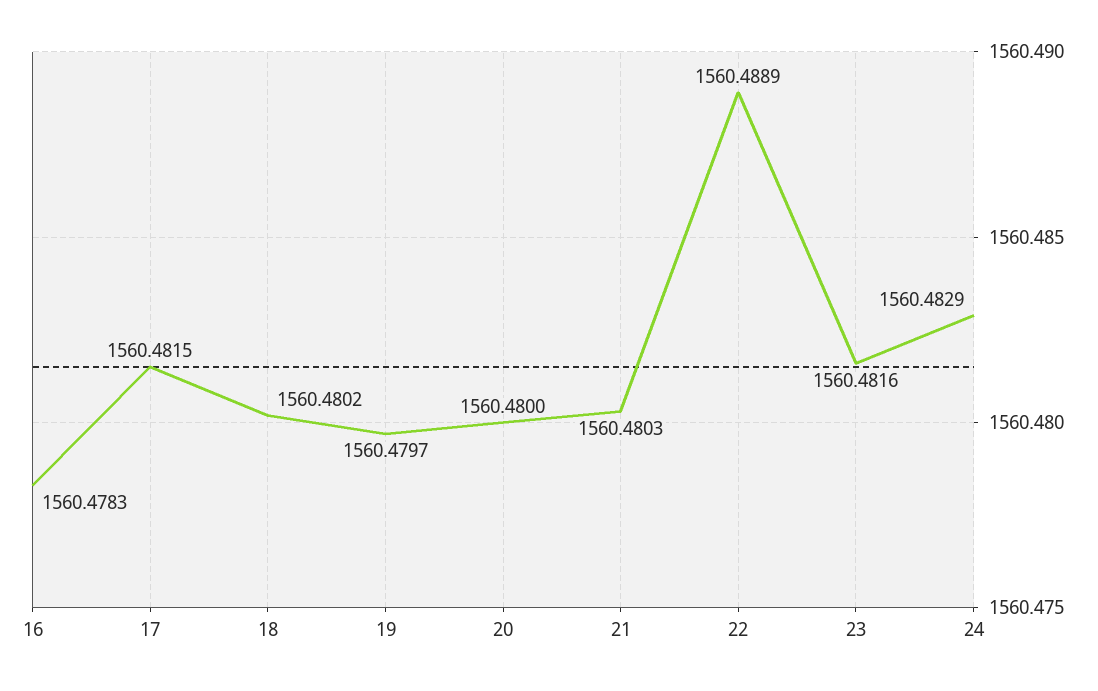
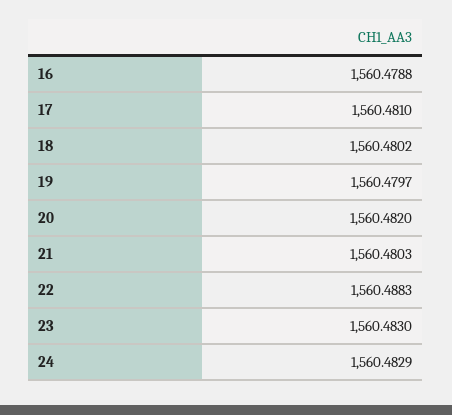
16: 1560.4783 -> 1560.4788
17: 1560.4815 -> 1560.481
20: 1560.48 -> 1560.482
22: 1560.4889 -> 1560.4883
23: 1560.4816 -> 1560.483

